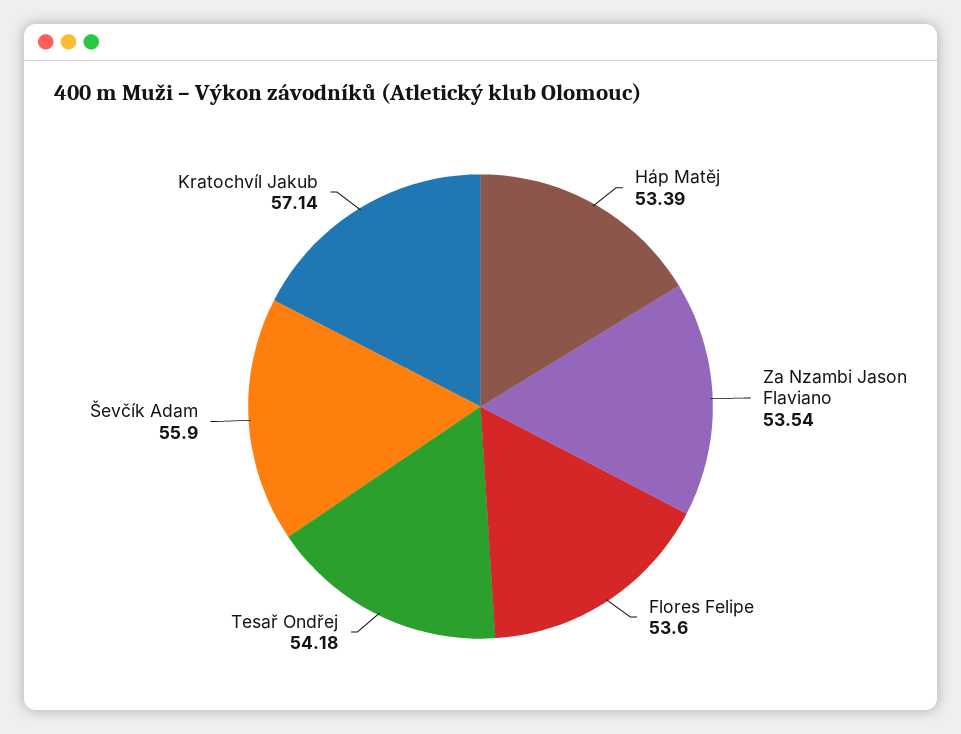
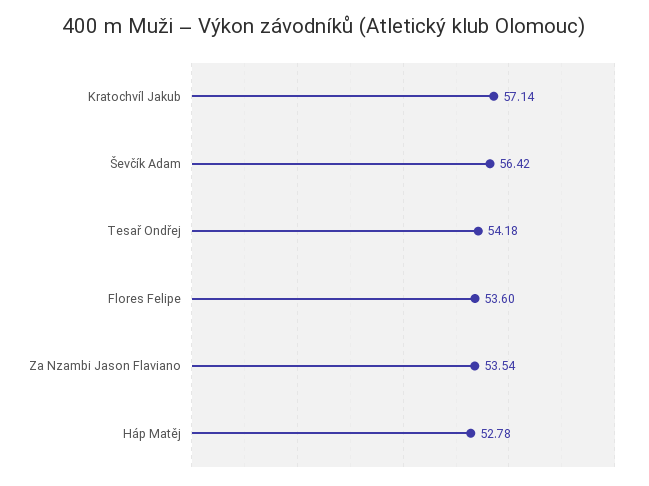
Háp Matěj: 53.39 -> 52.78
Ševčík Adam: 55.9 -> 56.42

